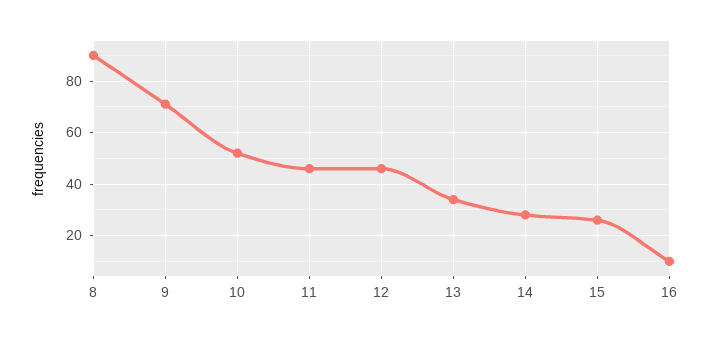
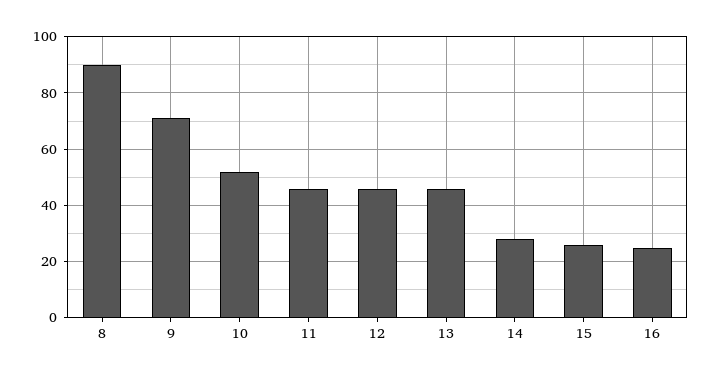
13: 35 -> 45
16: 10 -> 25

